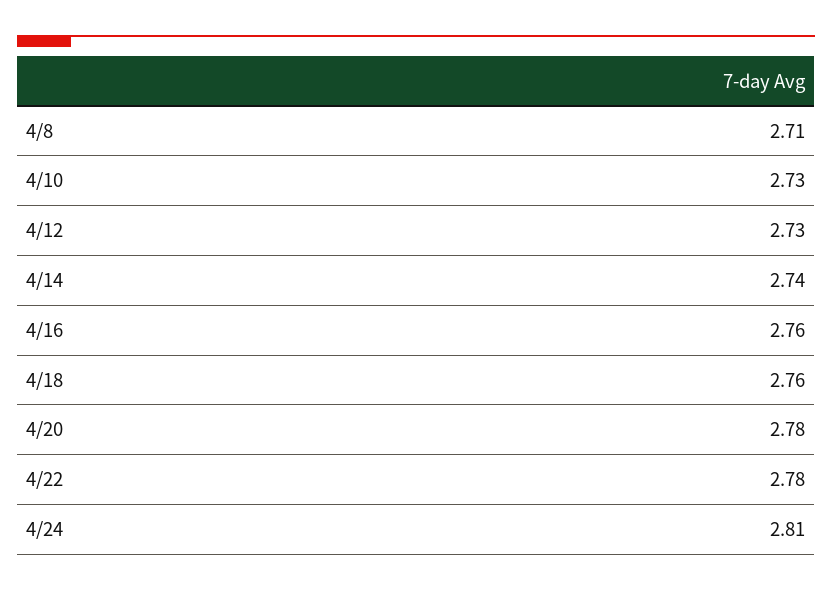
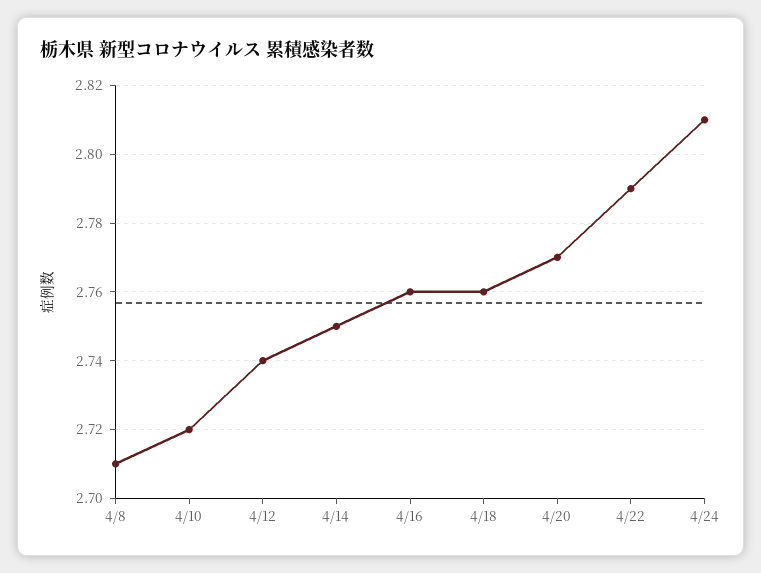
4/10: 2.73 -> 2.72
4/12: 2.73 -> 2.74
4/14: 2.74 -> 2.75
4/20: 2.78 -> 2.77
4/22: 2.78 -> 2.79

